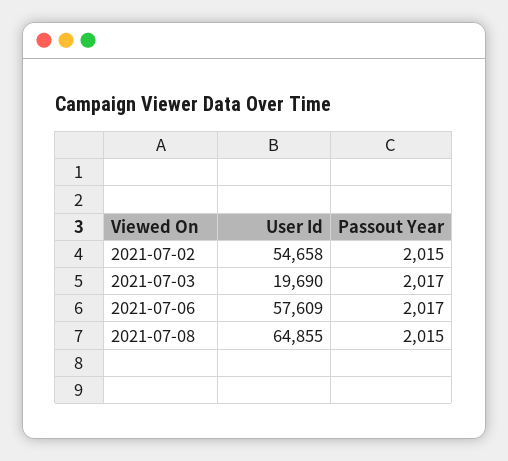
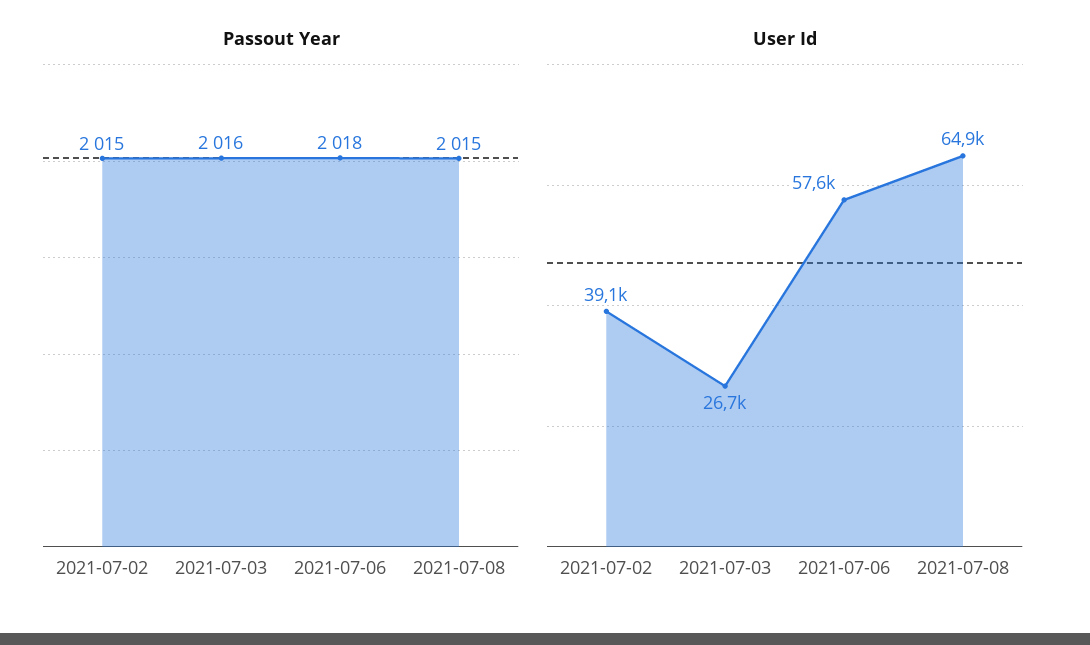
User Id, 2021-07-02: 54658 -> 39100
User Id, 2021-07-03: 19690 -> 26700
Passout Year, 2021-07-03: 2017 -> 2016
Passout Year, 2021-07-06: 2017 -> 2018

